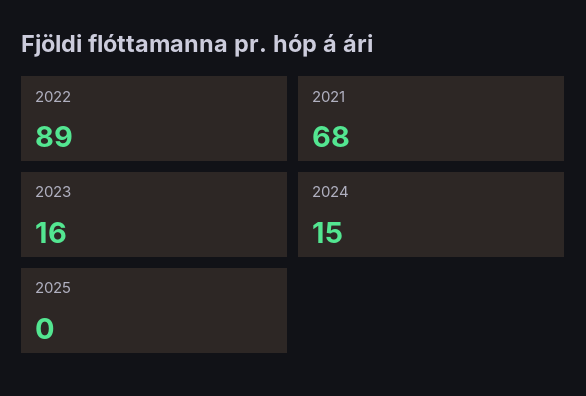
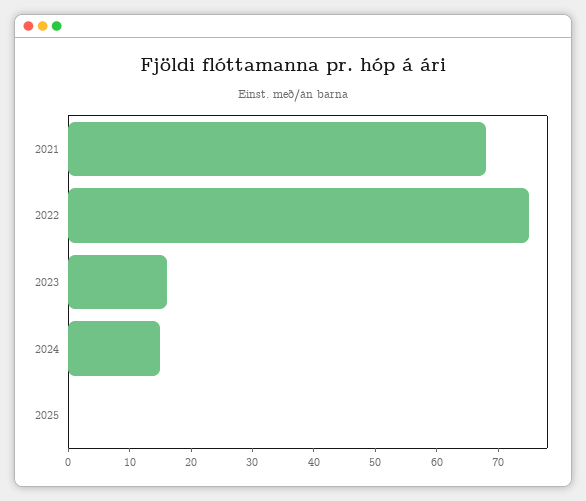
2022: 89 -> 75

